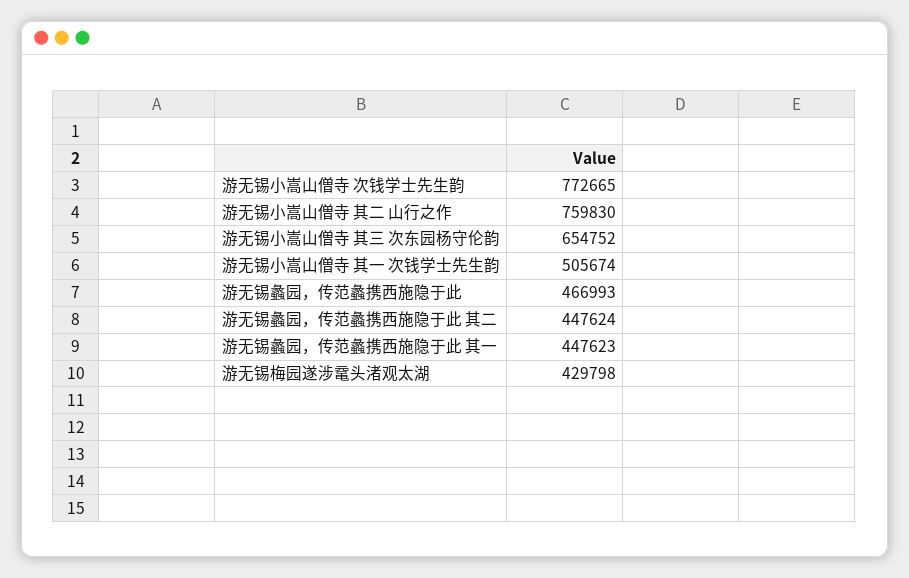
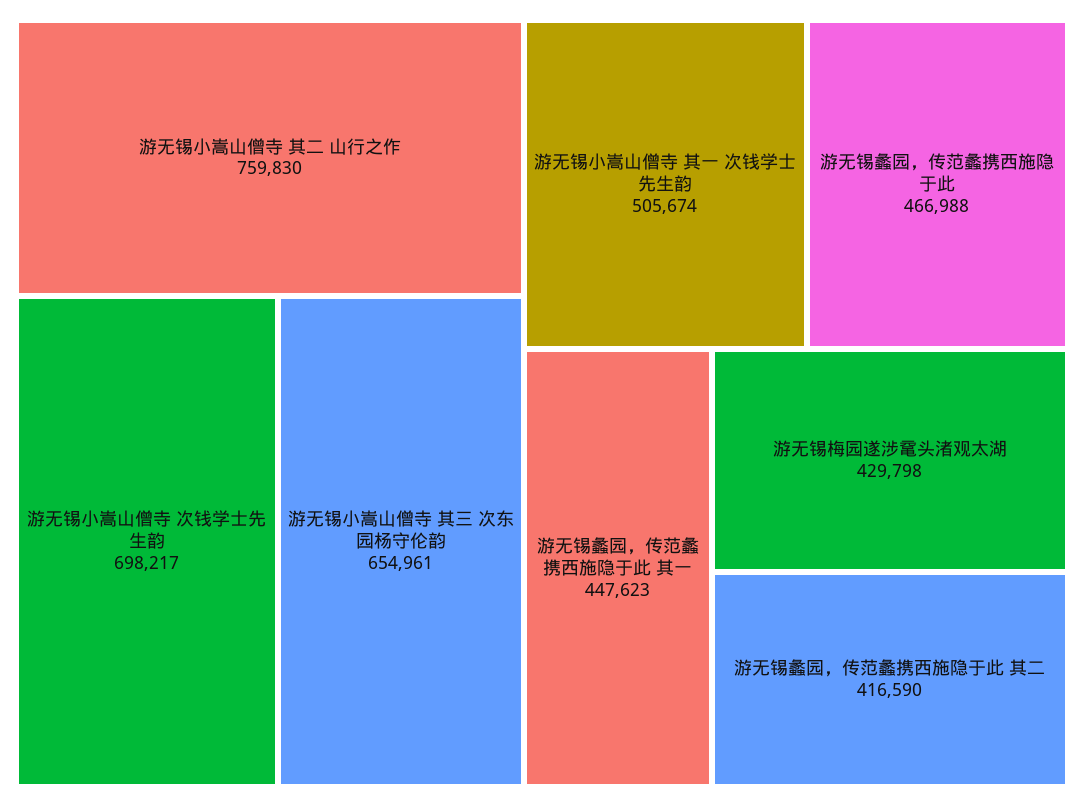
游无锡小嵩山僧寺 次钱学士先生韵: 772665 -> 698217
游无锡小嵩山僧寺 其三 次东园杨守伦韵: 654752 -> 654961
游无锡蠡园，传范蠡携西施隐于此: 466993 -> 466988
游无锡蠡园，传范蠡携西施隐于此 其二: 447624 -> 416590

